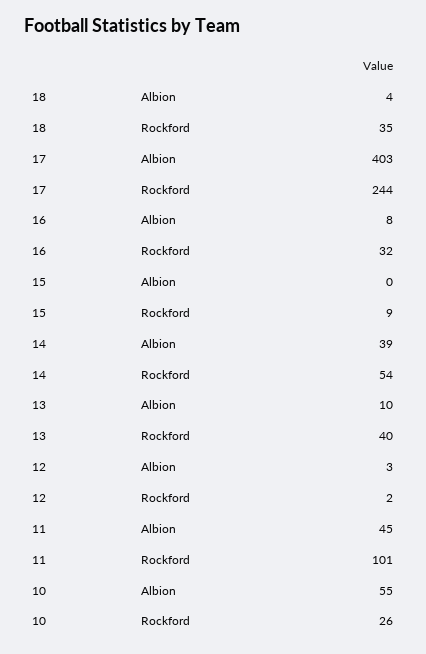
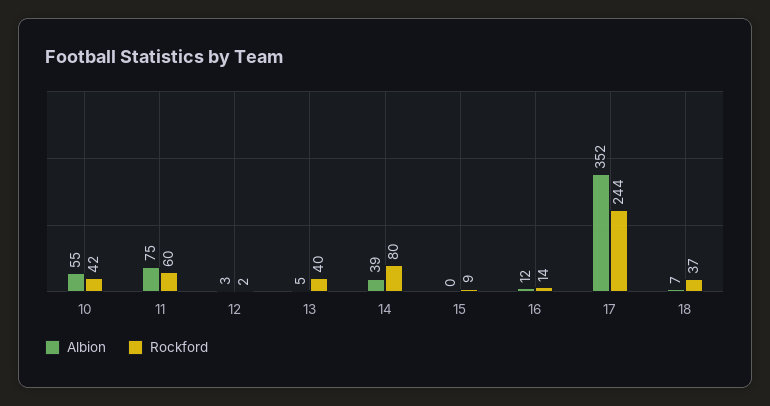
Albion, 18: 4 -> 7
Rockford, 18: 35 -> 37
Albion, 17: 403 -> 352
Albion, 16: 8 -> 12
Rockford, 16: 32 -> 14
Rockford, 14: 54 -> 80
Albion, 13: 10 -> 5
Albion, 11: 45 -> 75
Rockford, 11: 101 -> 60
Rockford, 10: 26 -> 42

